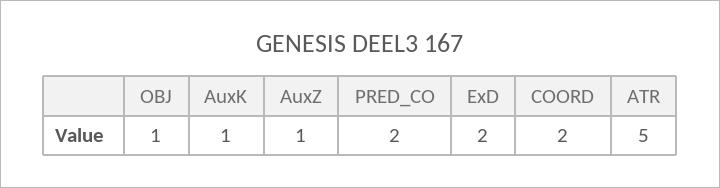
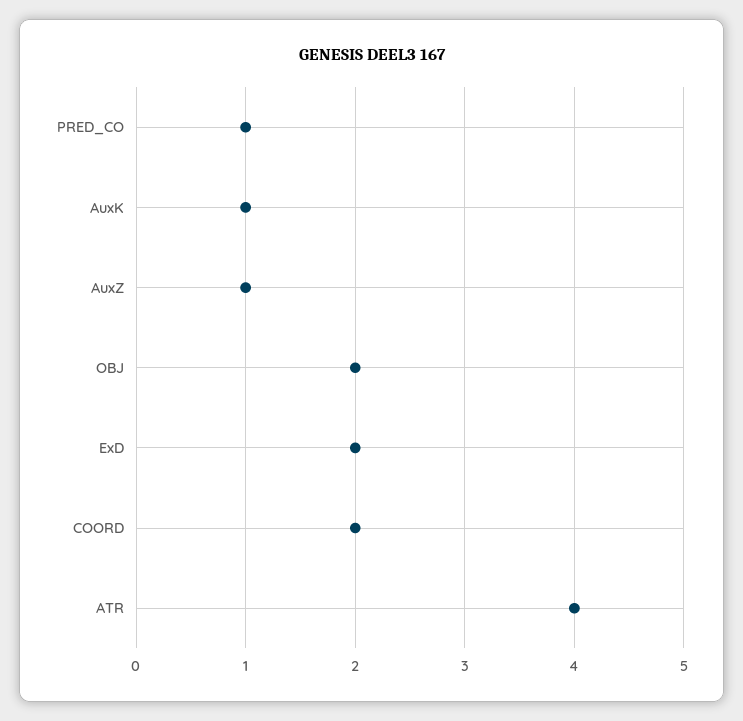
OBJ: 1 -> 2
PRED_CO: 2 -> 1
ATR: 5 -> 4

